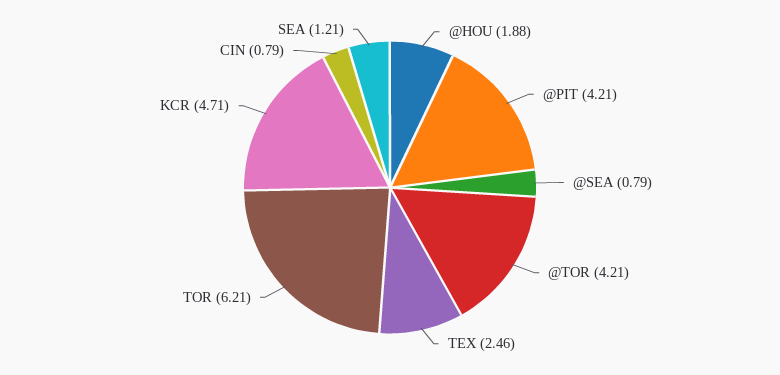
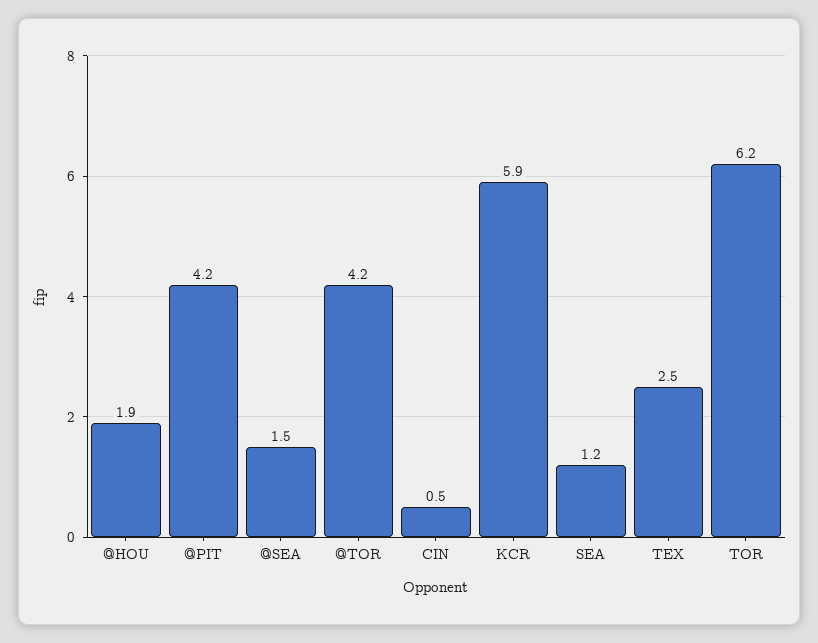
@SEA: 0.79 -> 1.5
KCR: 4.71 -> 5.9
CIN: 0.79 -> 0.5

